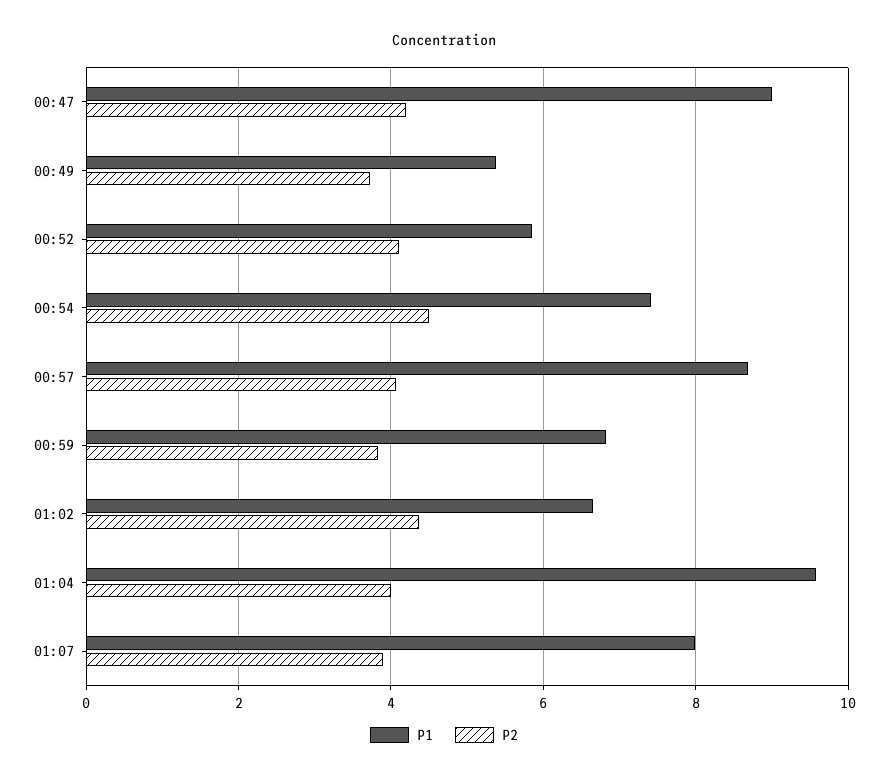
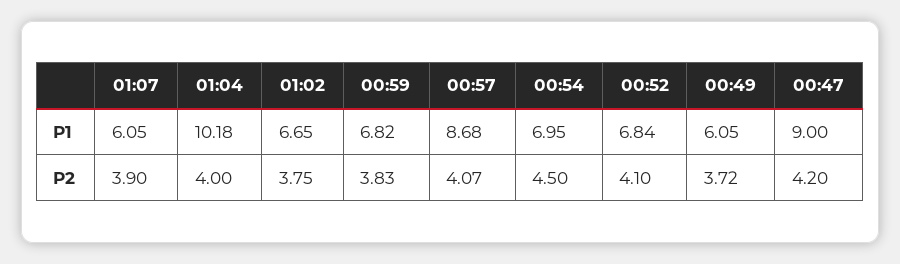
P1, 00:49: 5.4 -> 6.05
P1, 00:52: 5.8 -> 6.84
P1, 00:54: 7.4 -> 6.95
P2, 01:02: 4.4 -> 3.75
P1, 01:04: 9.6 -> 10.18
P1, 01:07: 8 -> 6.05

